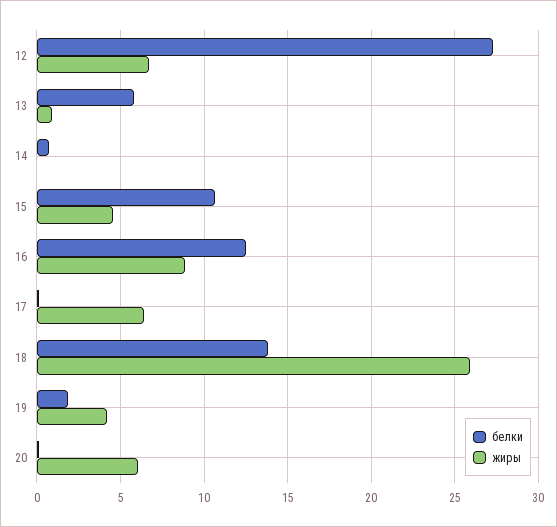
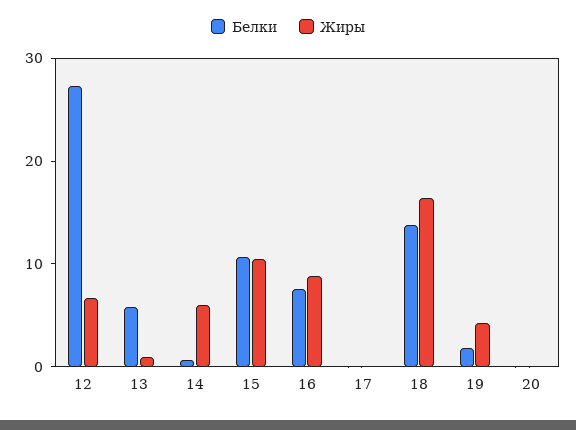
жиры, 14: 0 -> 6
жиры, 15: 4.5 -> 10
белки, 16: 12.5 -> 8
жиры, 17: 6.5 -> 0
жиры, 18: 26 -> 16
жиры, 20: 6 -> 0

